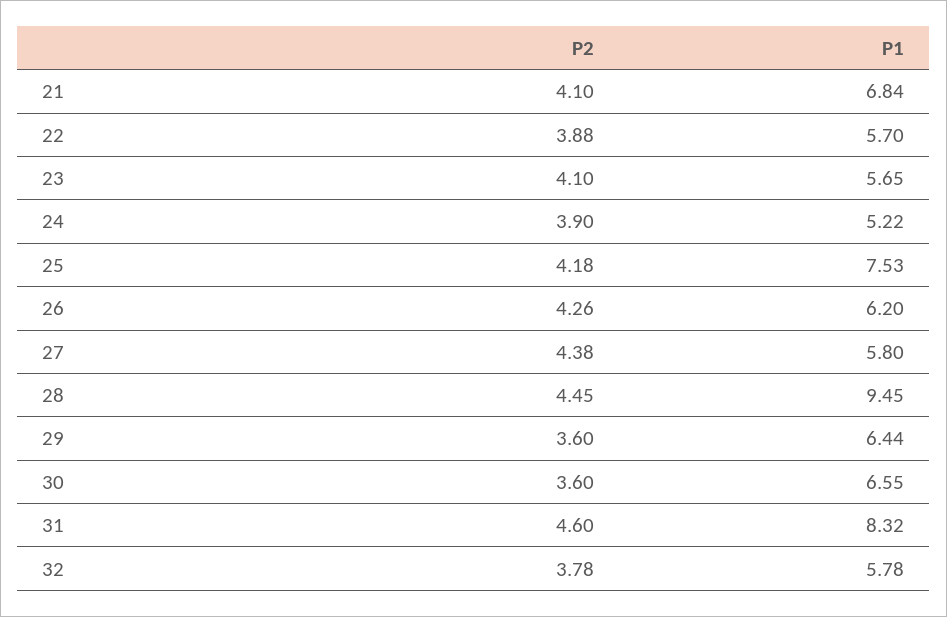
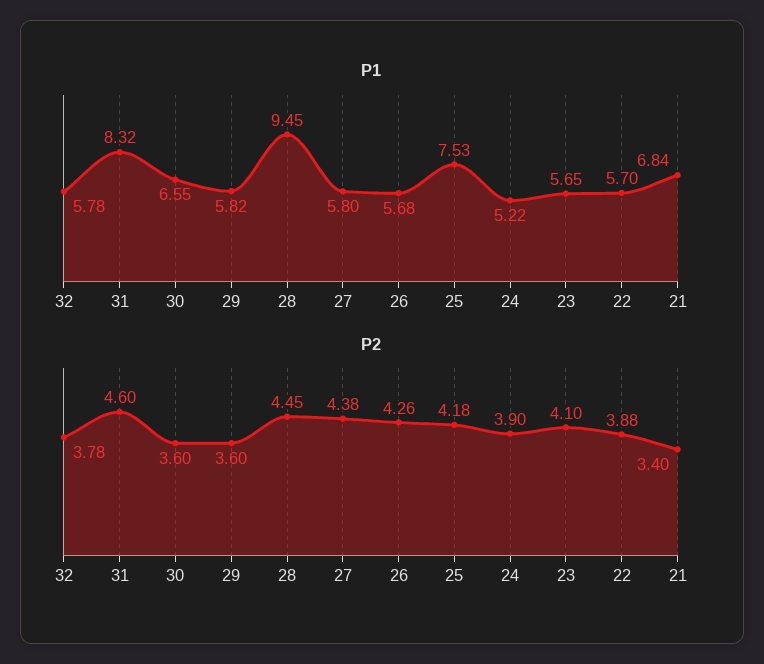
P2, 21: 4.1 -> 3.4
P1, 26: 6.2 -> 5.68
P1, 29: 6.44 -> 5.82

